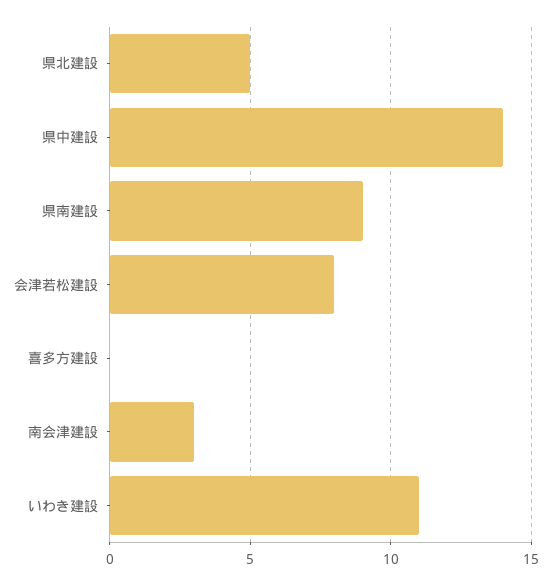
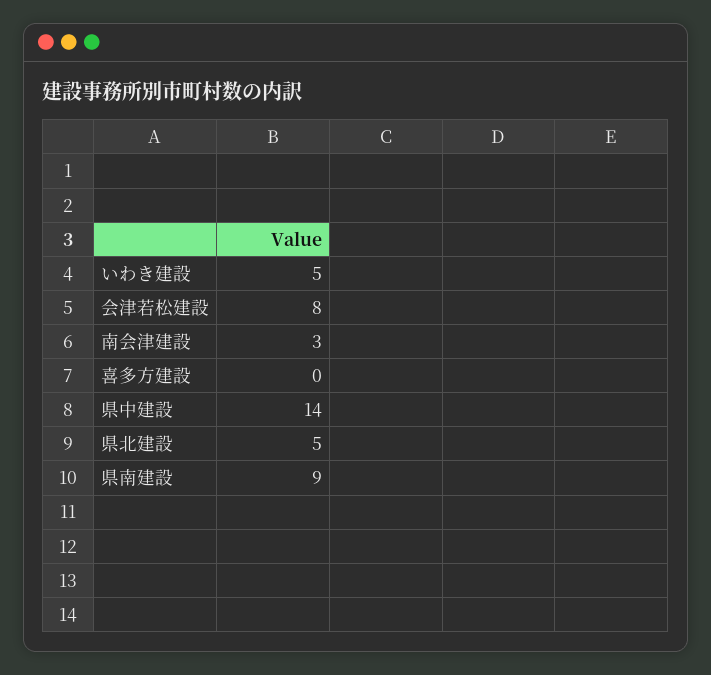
いわき建設: 11 -> 5

